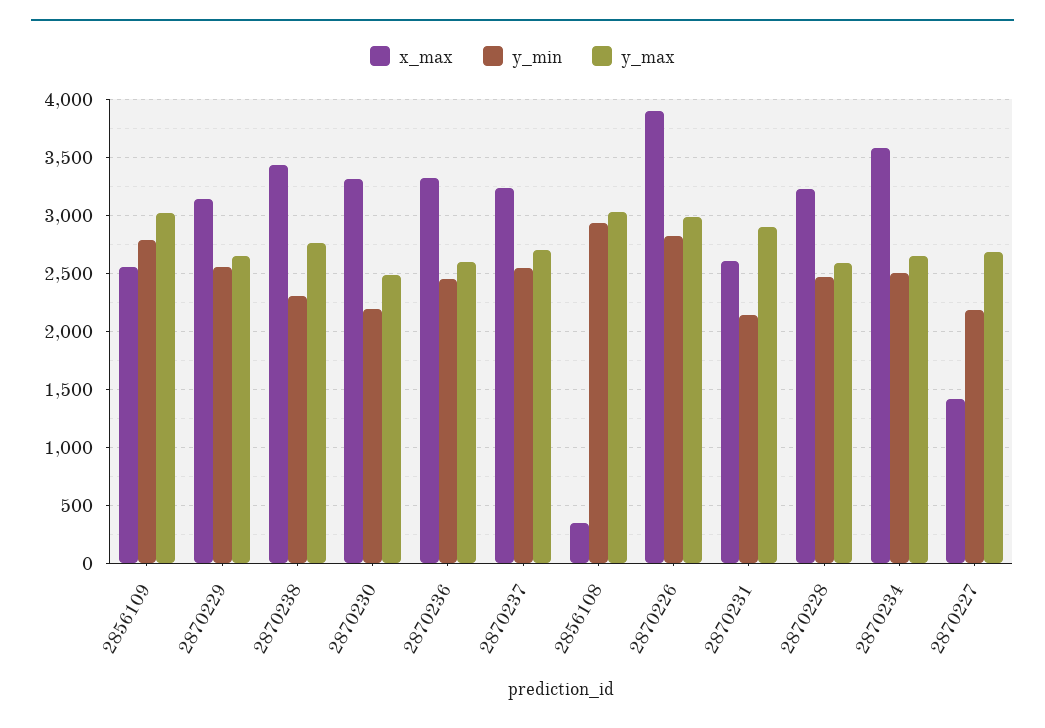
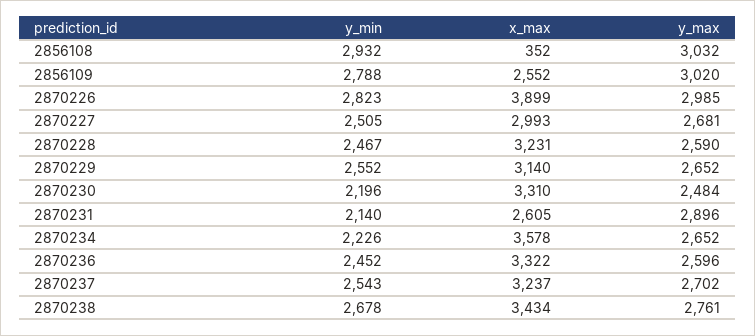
y_min, 2870238: 2300 -> 2678
y_min, 2870234: 2500 -> 2226
x_max, 2870227: 1400 -> 2993
y_min, 2870227: 2200 -> 2505

